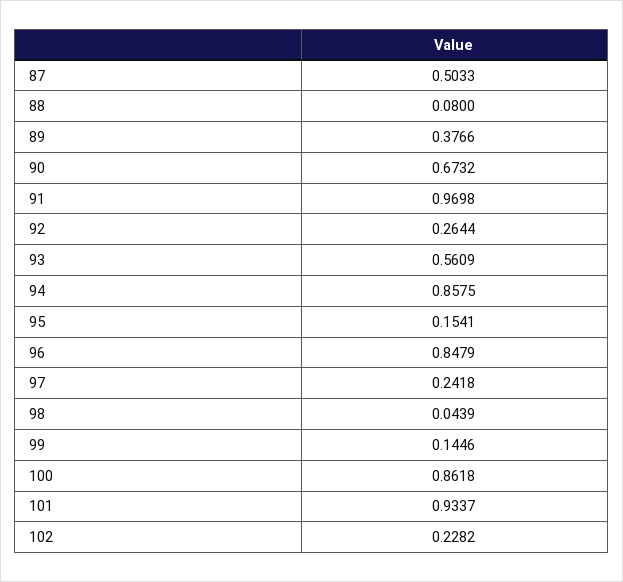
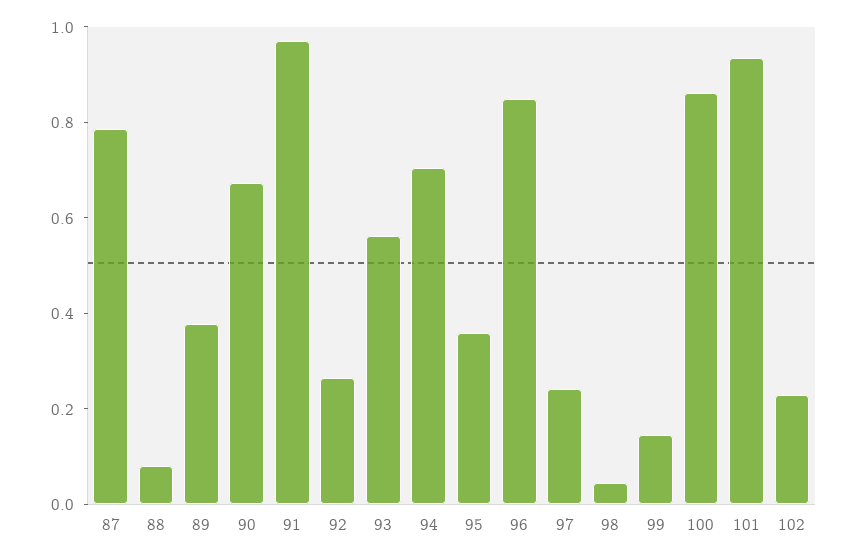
87: 0.5033 -> 0.8
94: 0.8575 -> 0.7
95: 0.1541 -> 0.35

